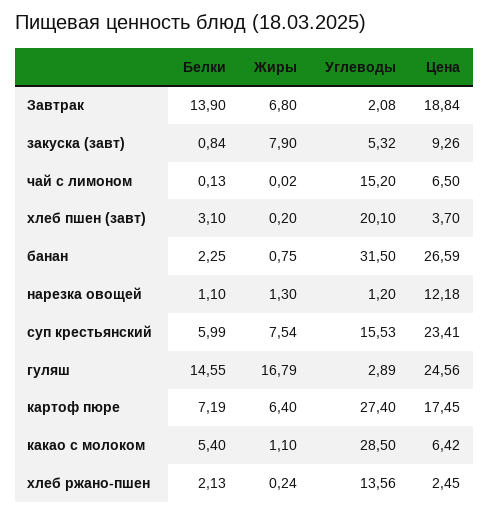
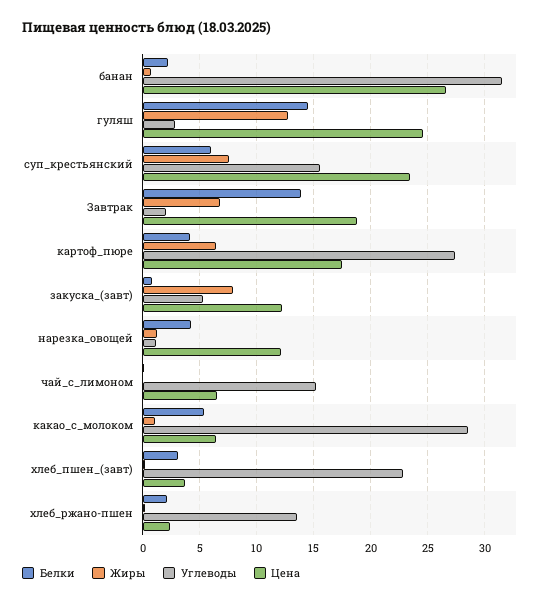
Цена, закуска (завт): 9.26 -> 12
Углеводы, хлеб пшен (завт): 20.1 -> 23
Белки, нарезка овощей: 1.1 -> 4
Жиры, гуляш: 16.79 -> 13
Белки, картоф пюре: 7.19 -> 4

